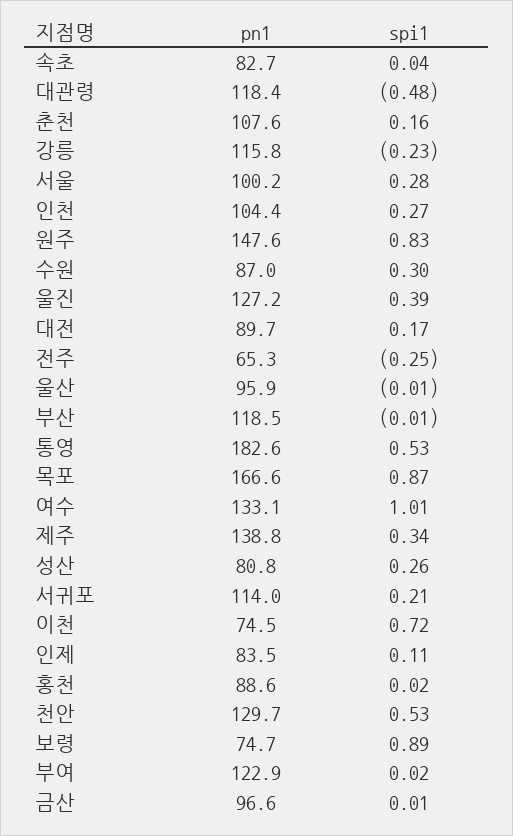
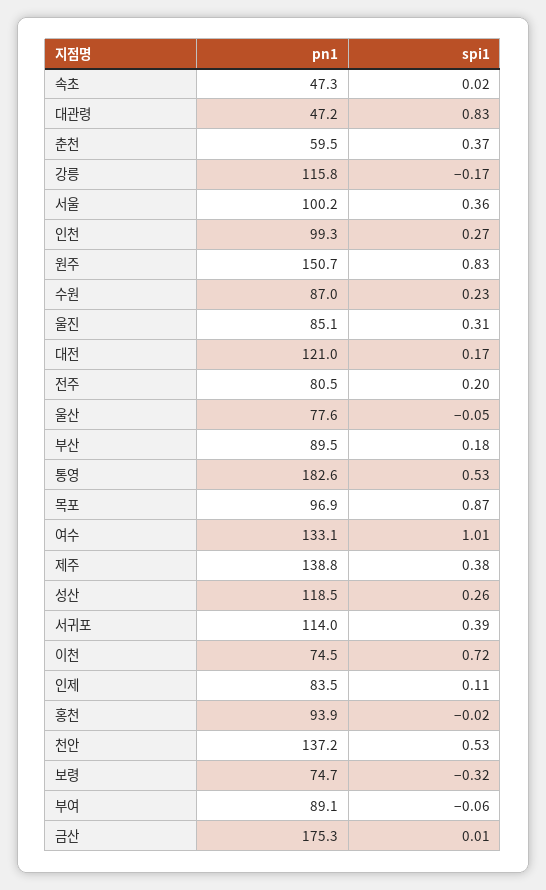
pn1, 속초: 82.7 -> 47.3
spi1, 속초: 0.04 -> 0.02
pn1, 대관령: 118.4 -> 47.2
spi1, 대관령: -0.48 -> 0.83
pn1, 춘천: 107.6 -> 59.5
spi1, 춘천: 0.16 -> 0.37
spi1, 강릉: -0.23 -> -0.17
spi1, 서울: 0.28 -> 0.36
pn1, 인천: 104.4 -> 99.3
pn1, 원주: 147.6 -> 150.7
spi1, 수원: 0.3 -> 0.23
pn1, 울진: 127.2 -> 85.1
spi1, 울진: 0.39 -> 0.31
pn1, 대전: 89.7 -> 121
pn1, 전주: 65.3 -> 80.5
spi1, 전주: -0.25 -> 0.2
pn1, 울산: 95.9 -> 77.6
spi1, 울산: -0.01 -> -0.05
pn1, 부산: 118.5 -> 89.5
spi1, 부산: -0.01 -> 0.18
pn1, 목포: 166.6 -> 96.9
spi1, 제주: 0.34 -> 0.38
pn1, 성산: 80.8 -> 118.5
spi1, 서귀포: 0.21 -> 0.39
pn1, 홍천: 88.6 -> 93.9
spi1, 홍천: 0.02 -> -0.02
pn1, 천안: 129.7 -> 137.2
spi1, 보령: 0.89 -> -0.32
pn1, 부여: 122.9 -> 89.1
spi1, 부여: 0.02 -> -0.06
pn1, 금산: 96.6 -> 175.3

